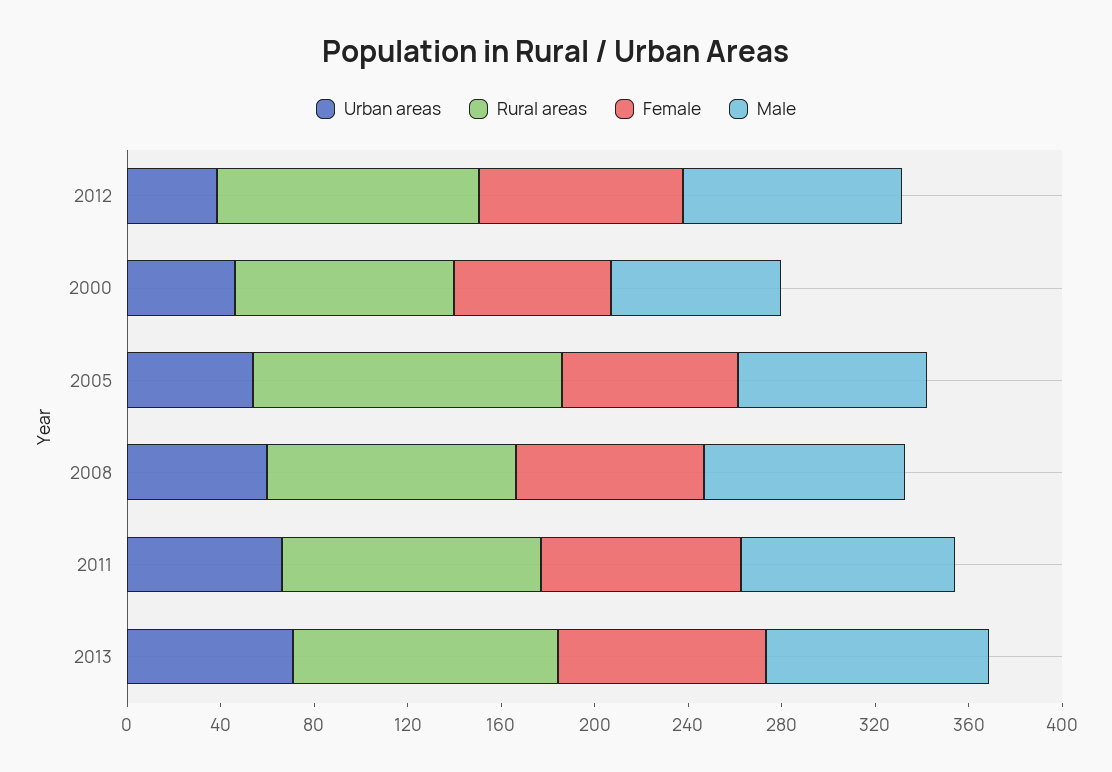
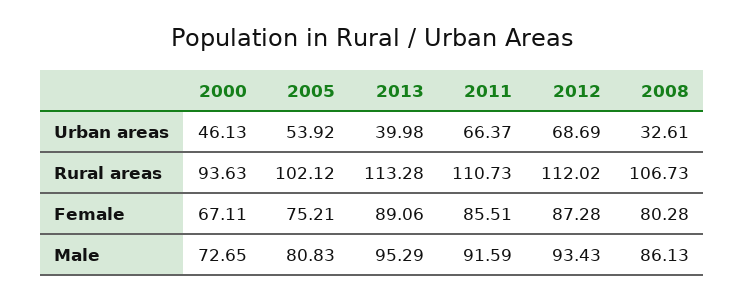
Urban areas, 2012: 40 -> 68.69
Rural areas, 2005: 130 -> 102.12
Urban areas, 2008: 60 -> 32.61
Urban areas, 2013: 70 -> 39.98

